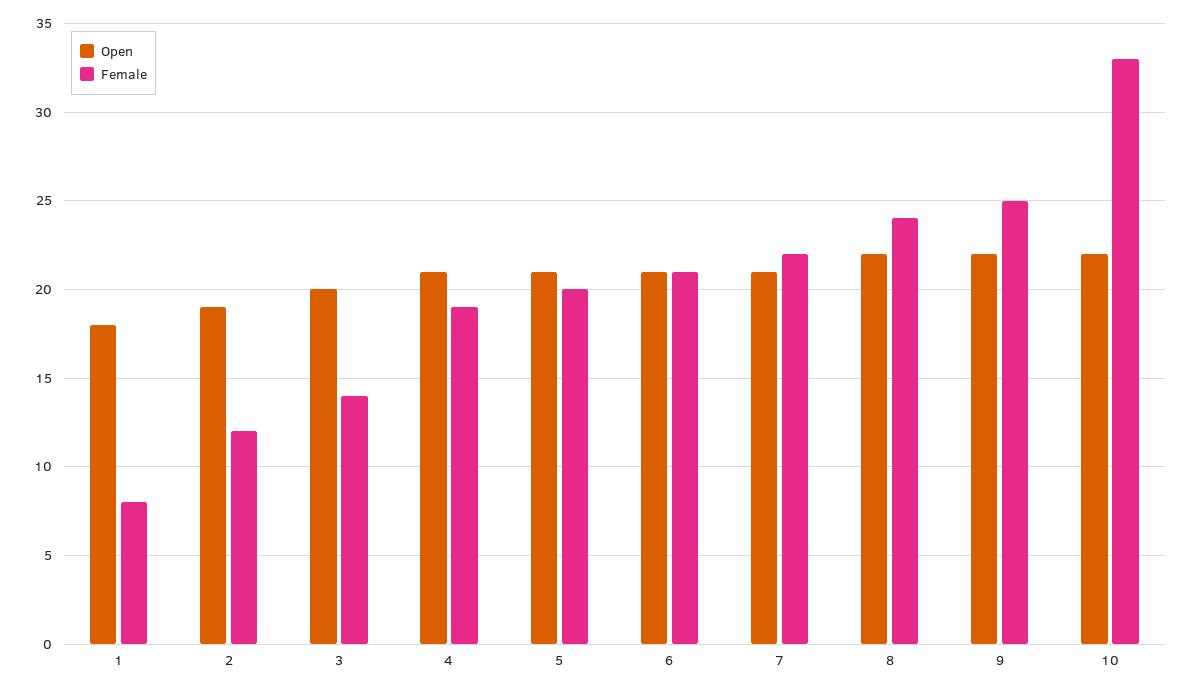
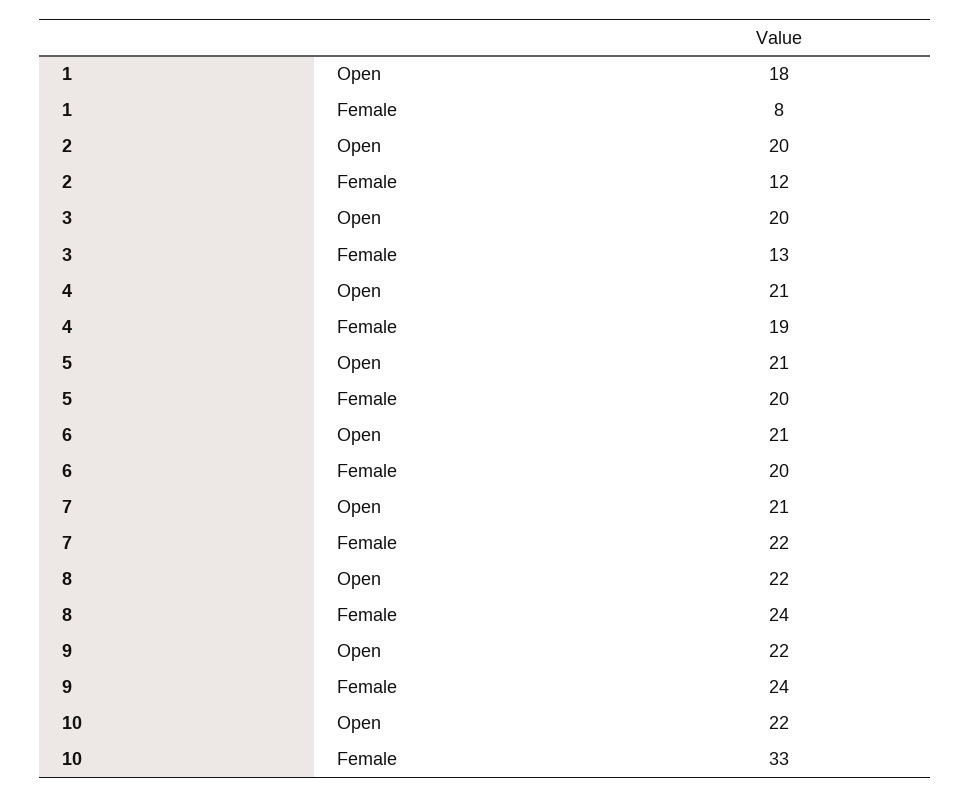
Open, 2: 19 -> 20
Female, 3: 14 -> 13
Female, 6: 21 -> 20
Female, 9: 25 -> 24

